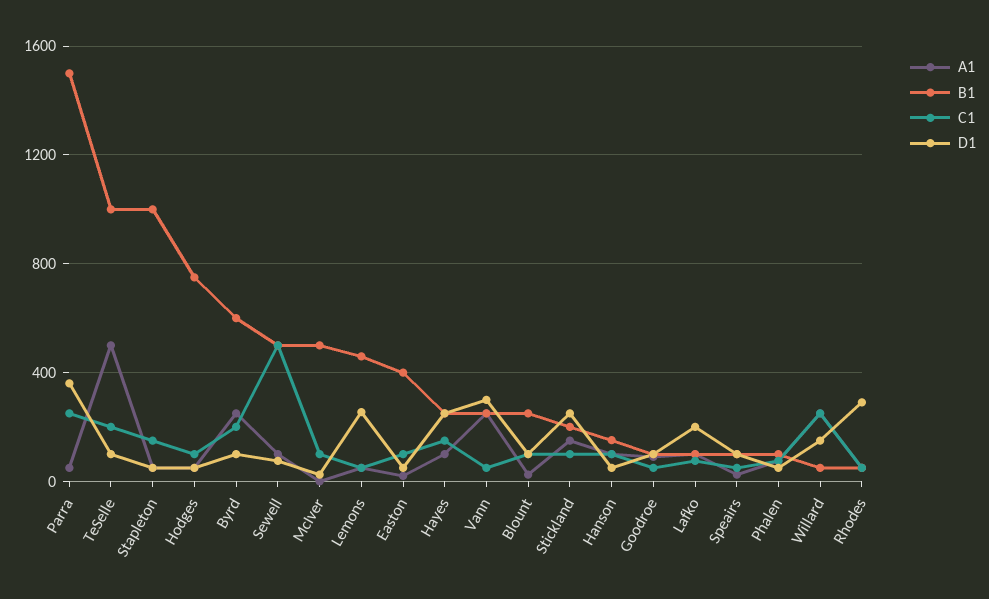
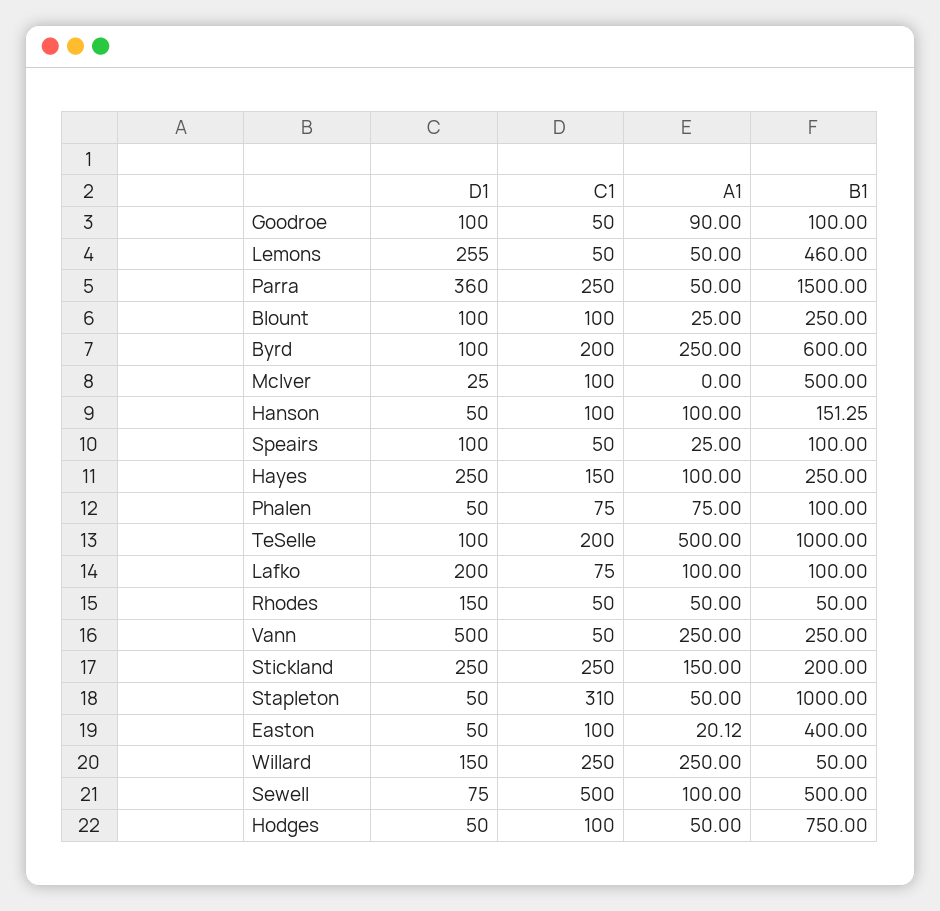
C1, Stapleton: 150 -> 310
D1, Vann: 300 -> 500
C1, Stickland: 100 -> 250
D1, Rhodes: 300 -> 150

